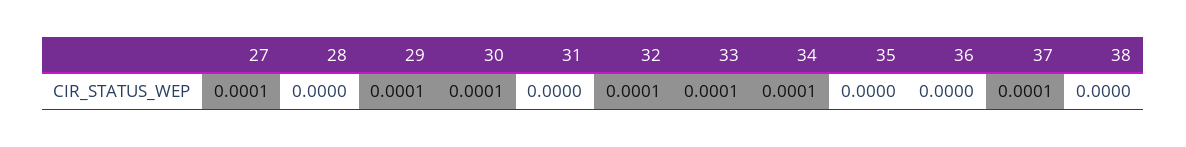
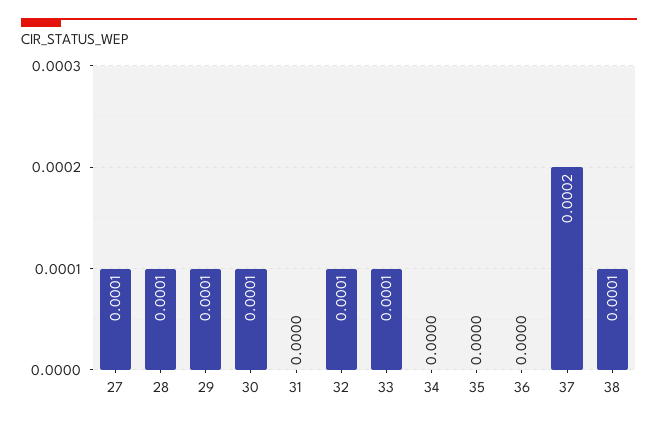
28: 0 -> 0.0001
34: 0.0001 -> 0
37: 0.0001 -> 0.0002
38: 0 -> 0.0001

